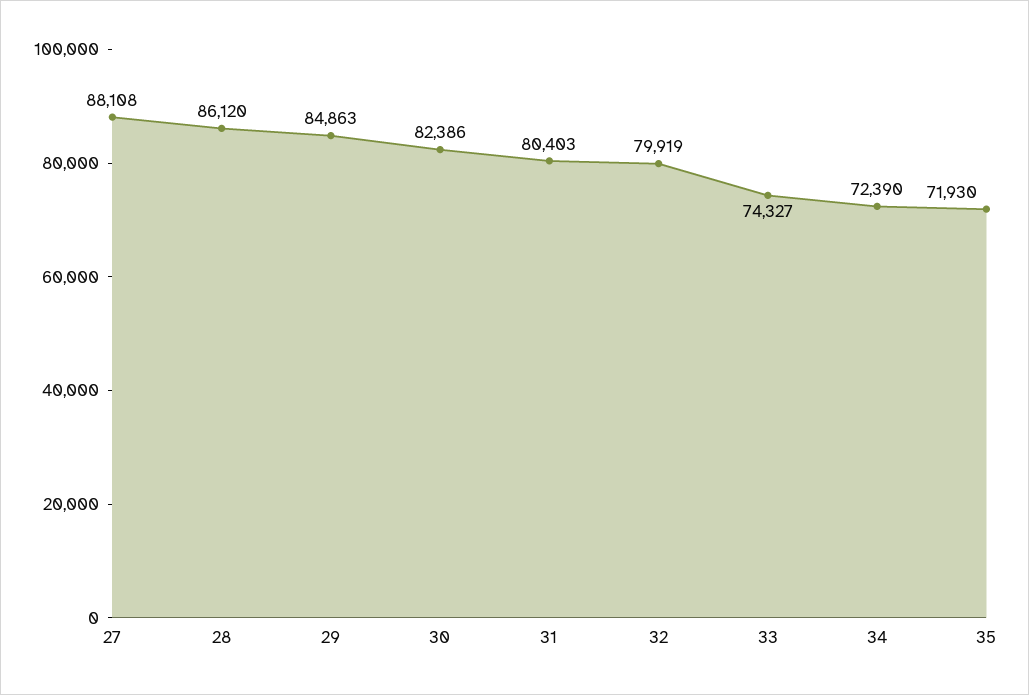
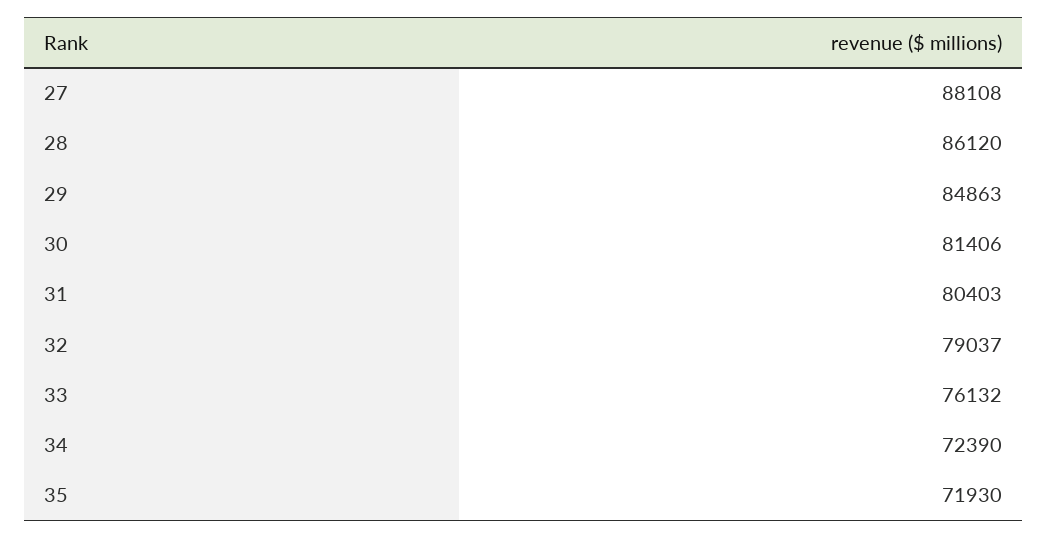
30: 82386 -> 81406
32: 79919 -> 79037
33: 74327 -> 76132

